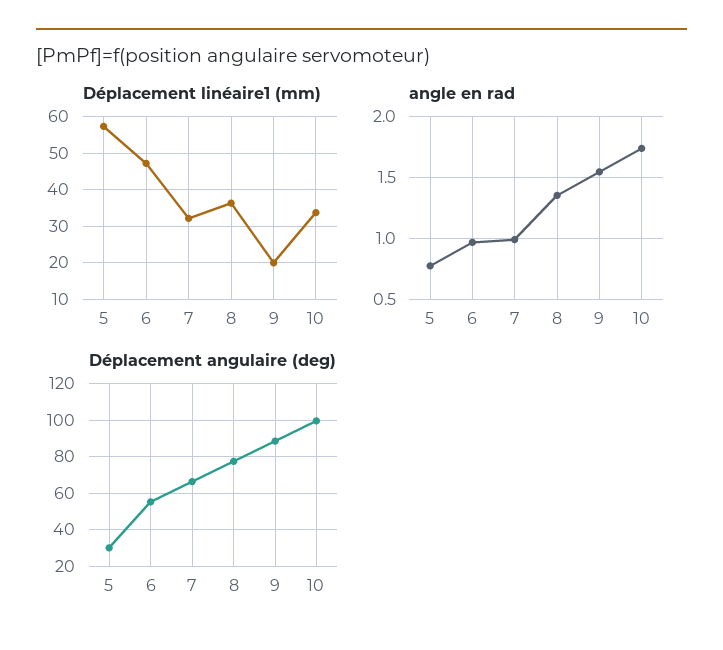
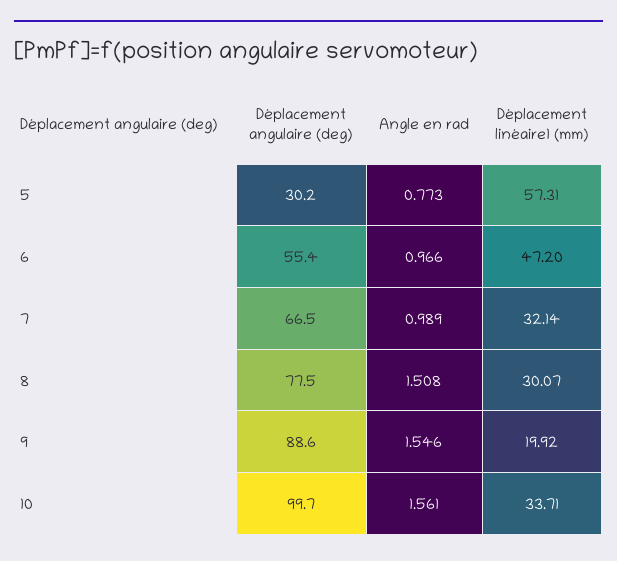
Déplacement linéaire1 (mm), 8: 36 -> 30.07
angle en rad, 8: 1.35 -> 1.508
angle en rad, 10: 1.75 -> 1.561

